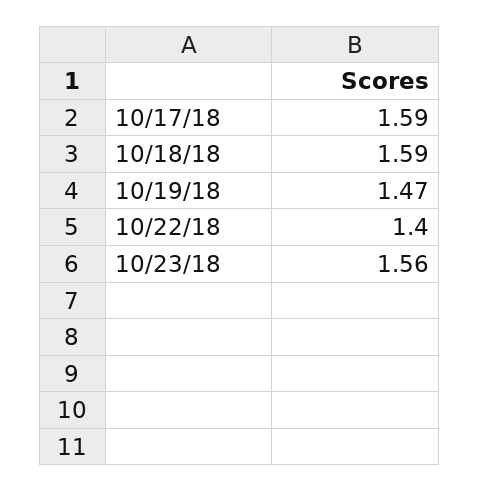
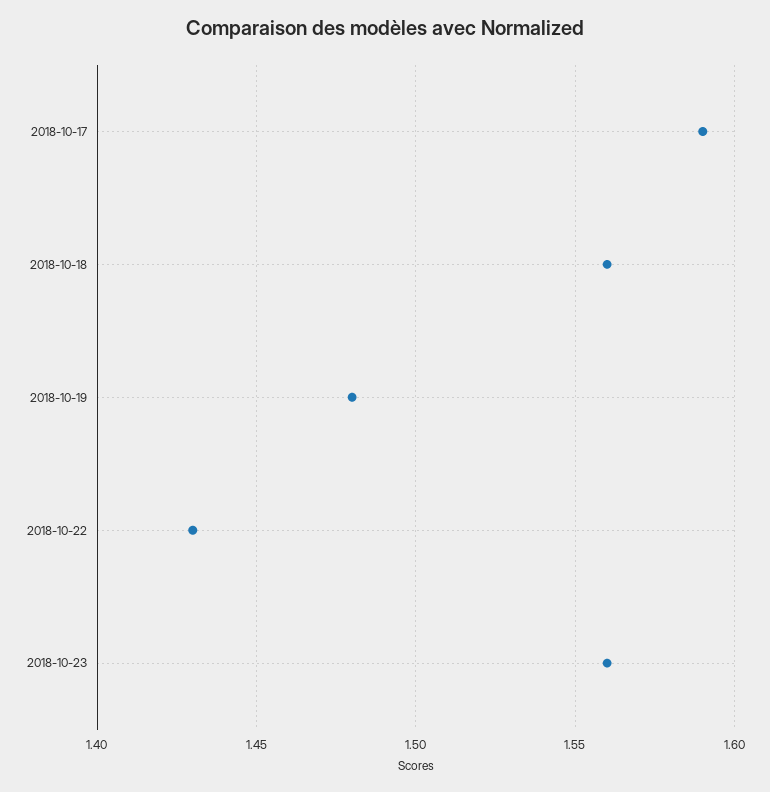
10/18/18: 1.59 -> 1.56
10/19/18: 1.47 -> 1.48
10/22/18: 1.4 -> 1.43

